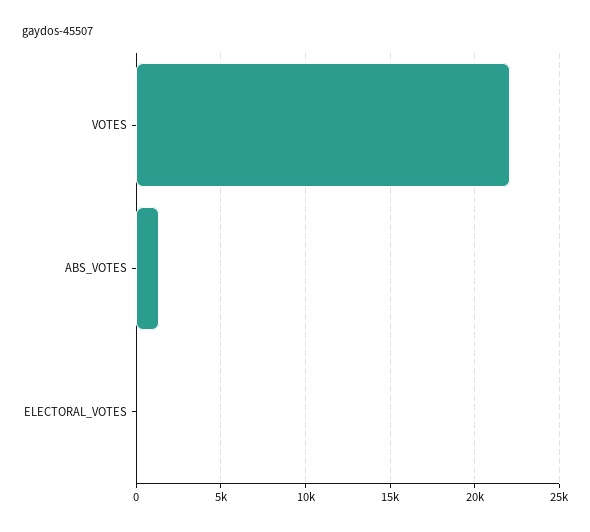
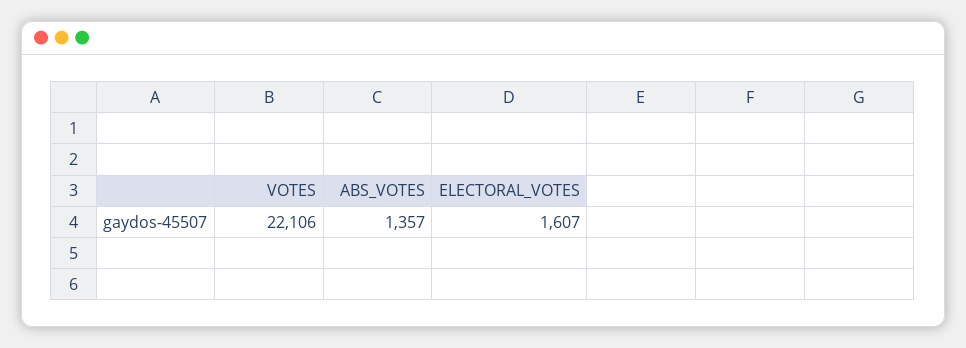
ELECTORAL_VOTES: 0 -> 1607

